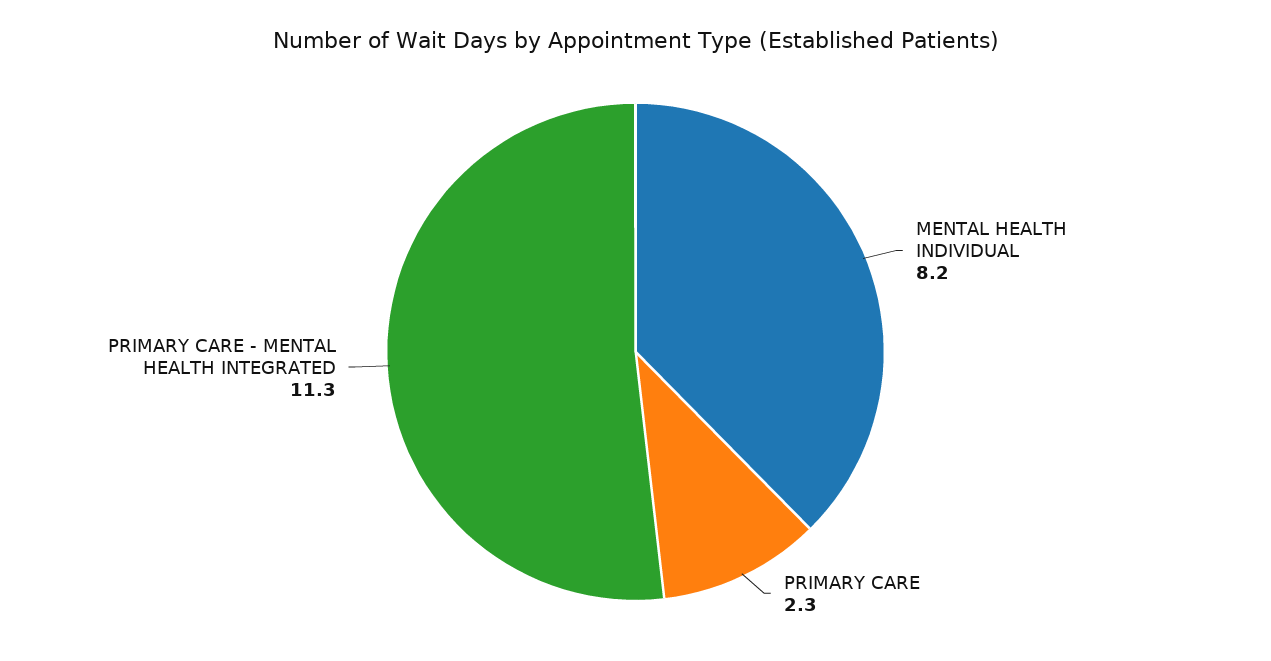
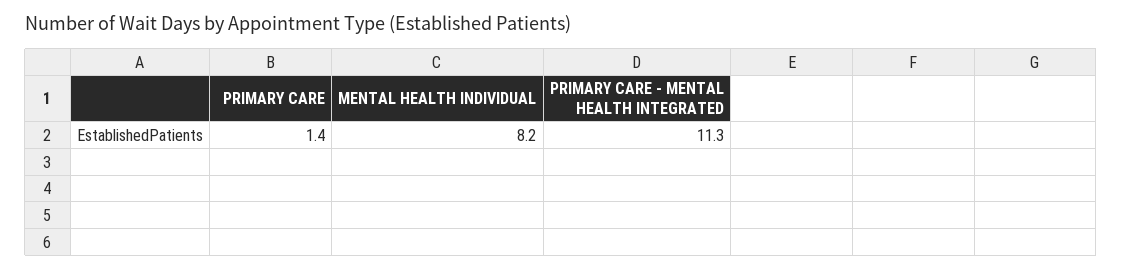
PRIMARY CARE: 2.3 -> 1.4

